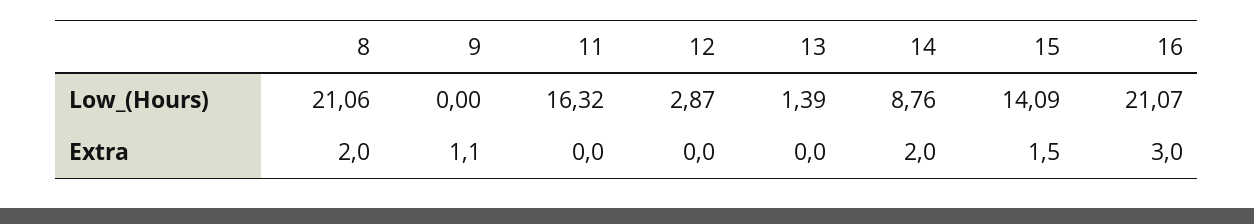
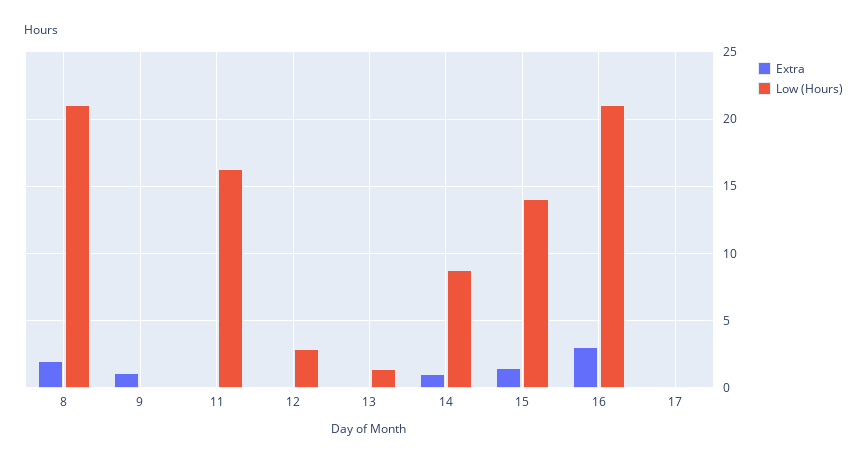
Extra, 14: 2 -> 1
Extra, 17: none -> 0
Low_(Hours), 17: none -> 0

